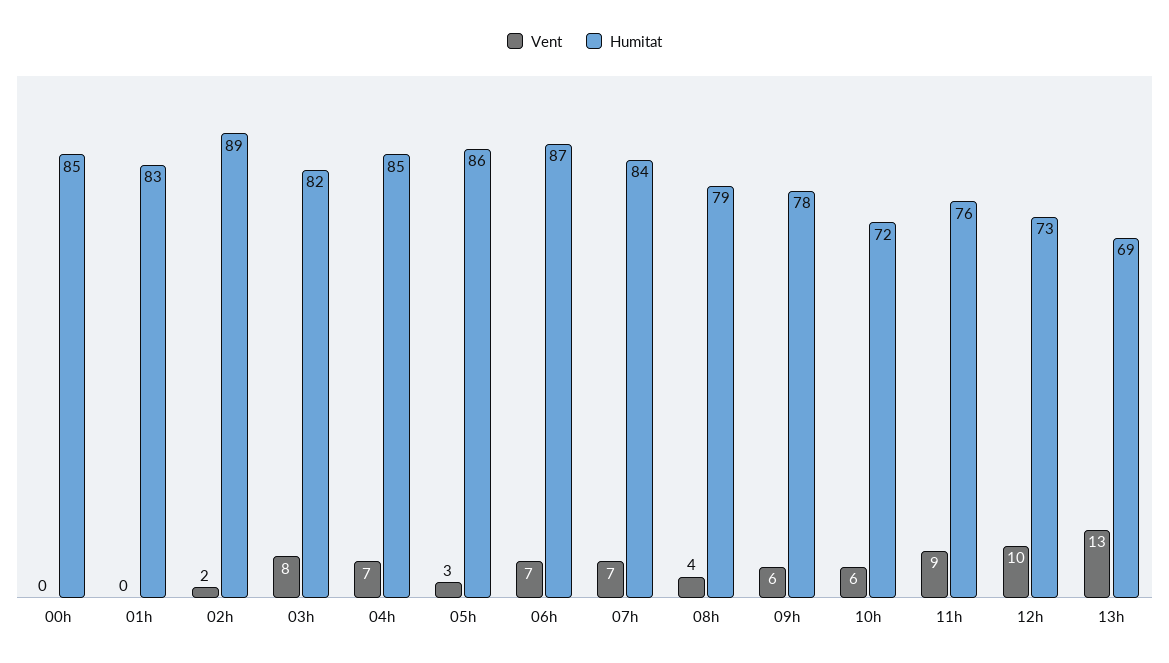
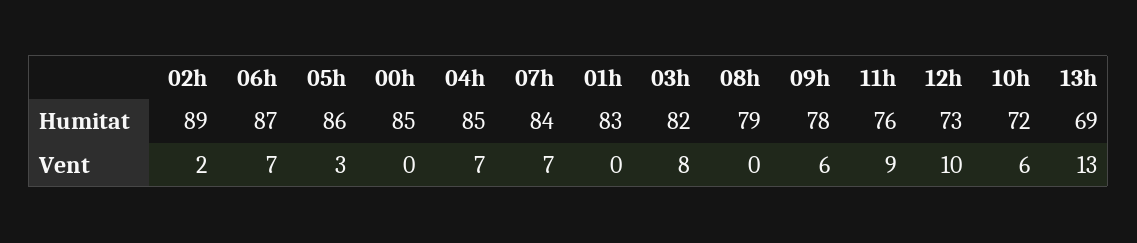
Vent, 08h: 4 -> 0

